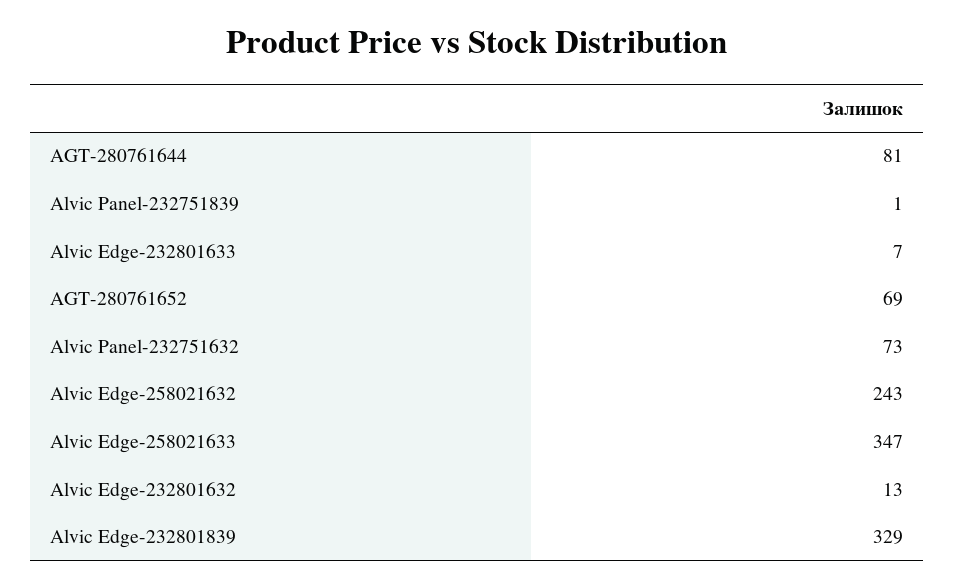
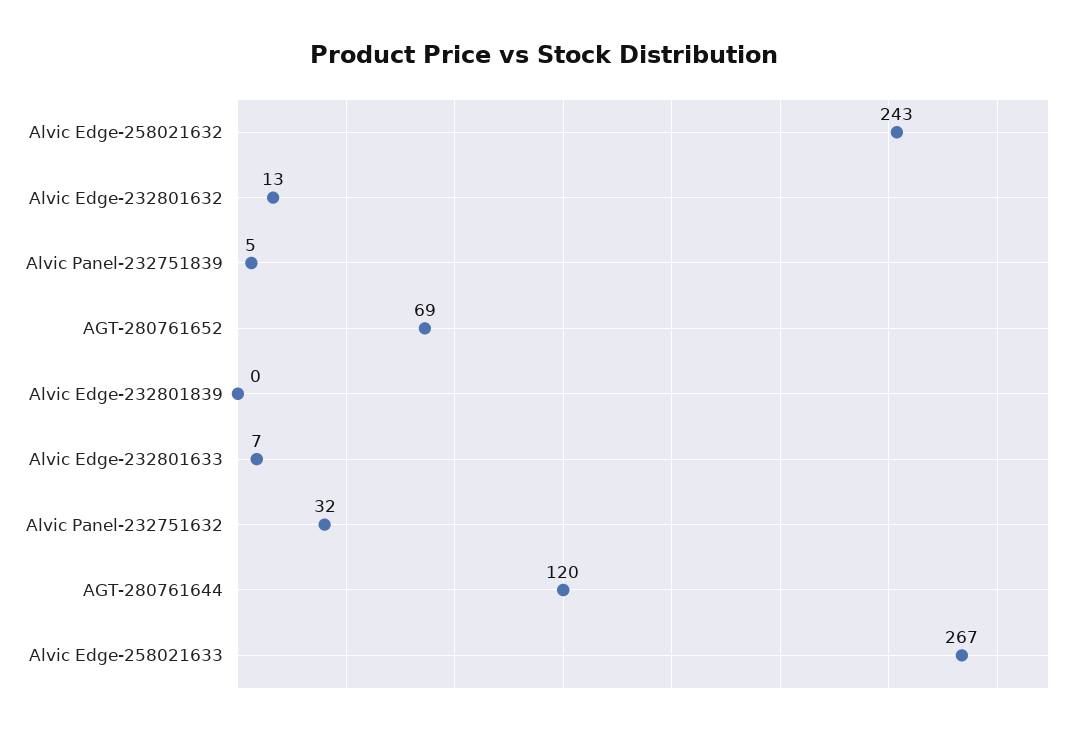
AGT-280761644: 81 -> 120
Alvic Panel-232751839: 1 -> 5
Alvic Panel-232751632: 73 -> 32
Alvic Edge-258021633: 347 -> 267
Alvic Edge-232801839: 329 -> 0

